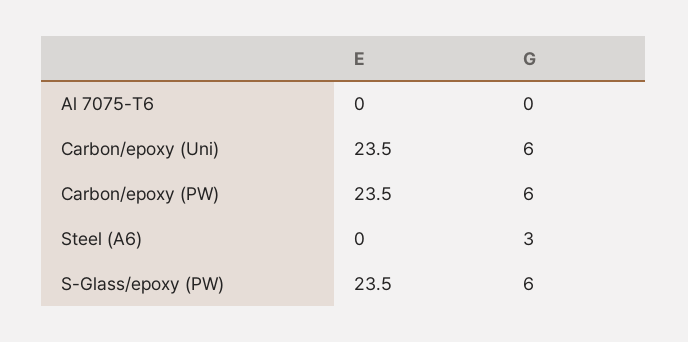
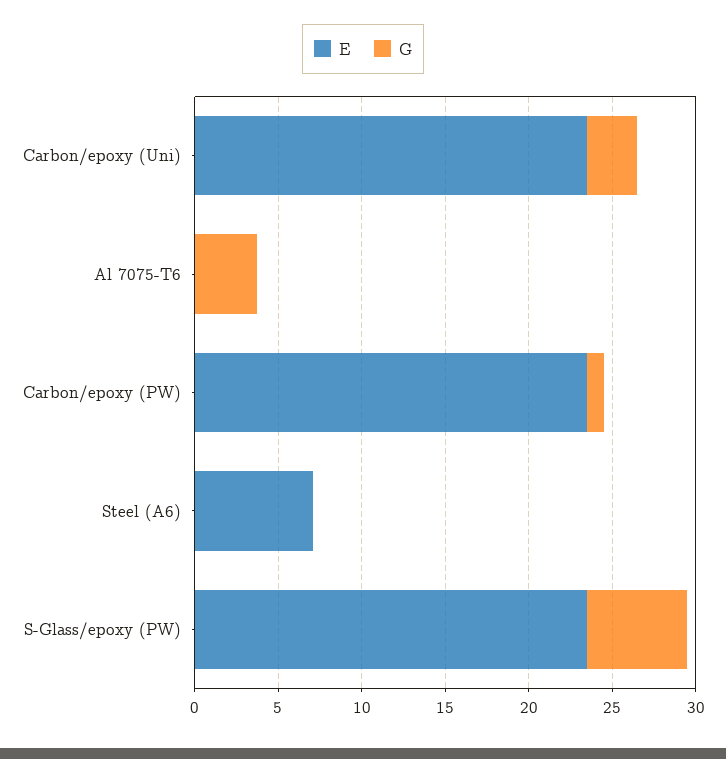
G, Al 7075-T6: 0 -> 4
G, Carbon/epoxy (Uni): 6 -> 3
G, Carbon/epoxy (PW): 6 -> 1
E, Steel (A6): 0 -> 7
G, Steel (A6): 3 -> 0

